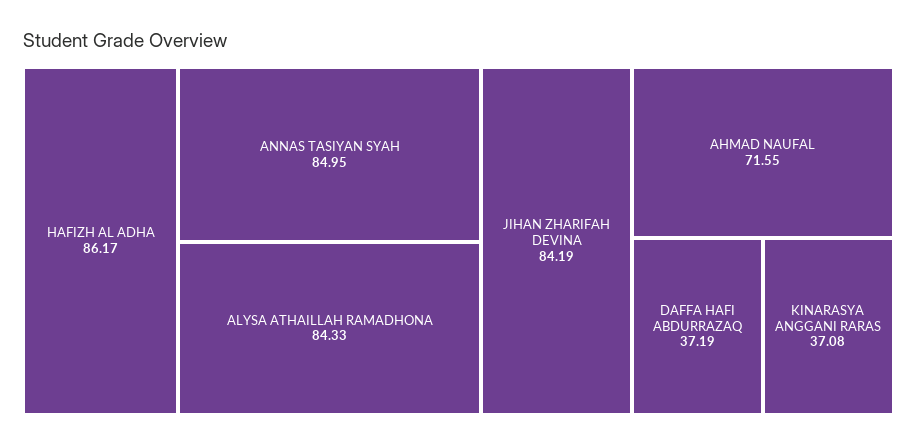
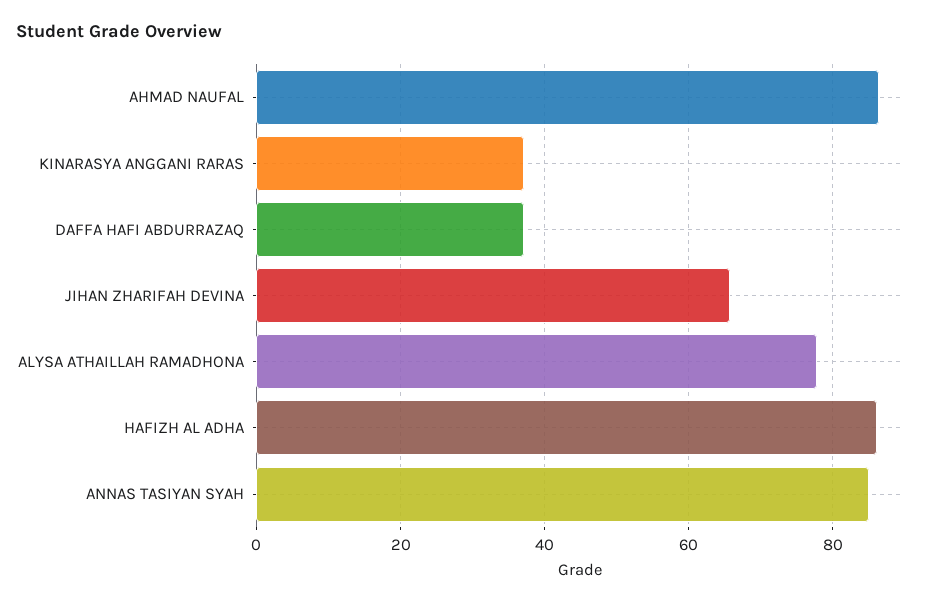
ALYSA ATHAILLAH RAMADHONA: 84.33 -> 78
JIHAN ZHARIFAH DEVINA: 84.19 -> 66
AHMAD NAUFAL: 71.55 -> 86

